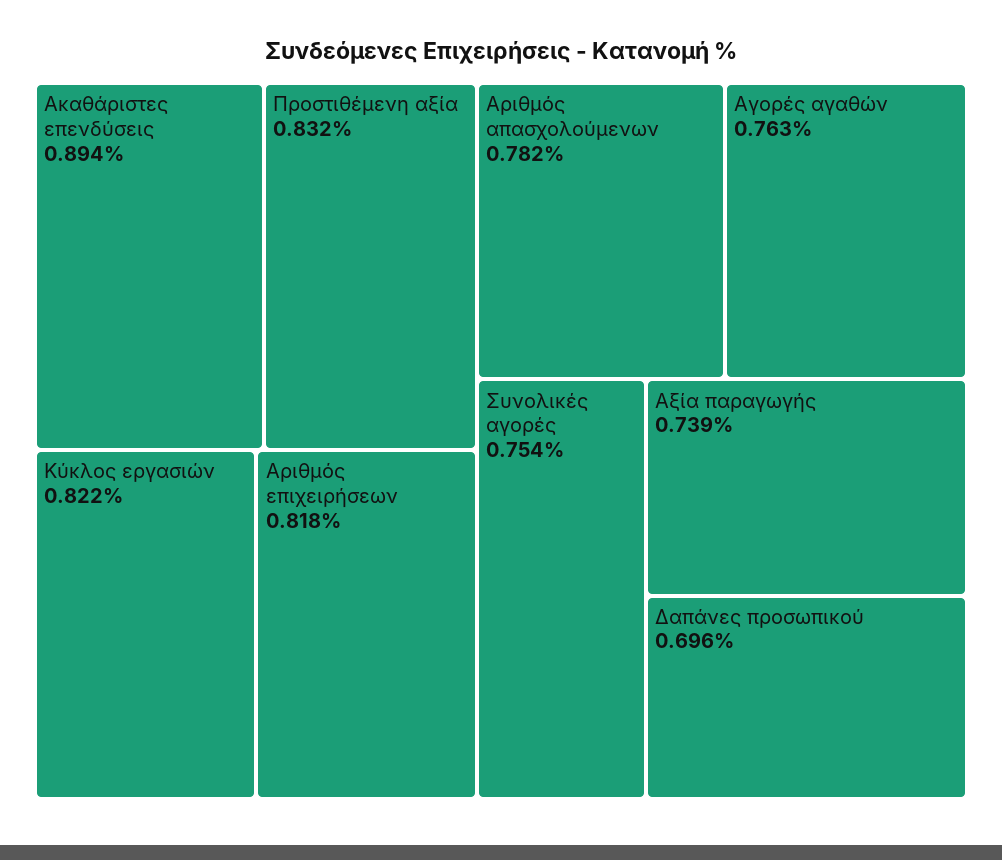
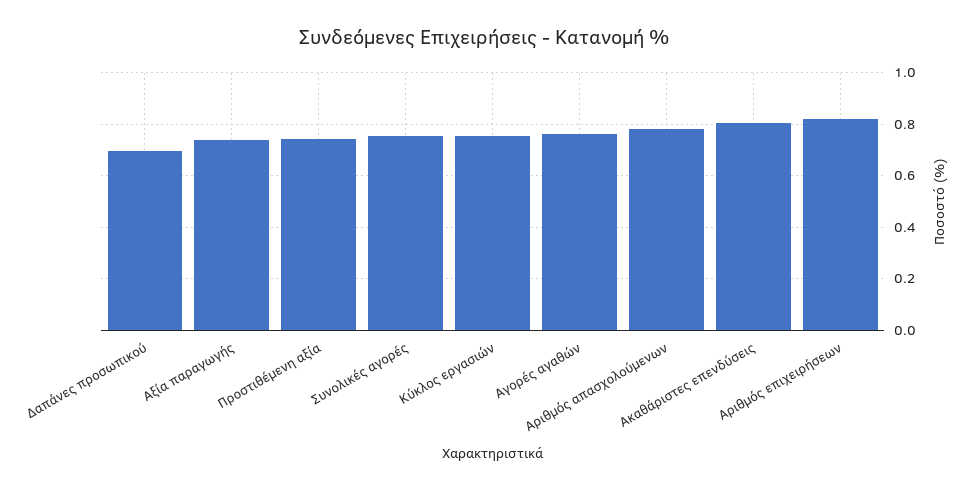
Ακαθάριστες επενδύσεις: 0.894 -> 0.8
Προστιθέμενη αξία: 0.832 -> 0.75
Κύκλος εργασιών: 0.822 -> 0.75

